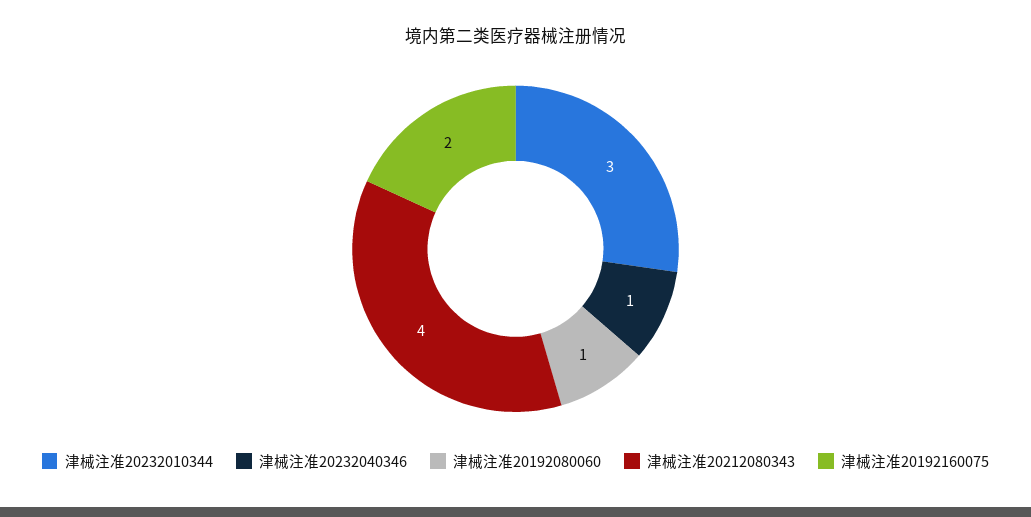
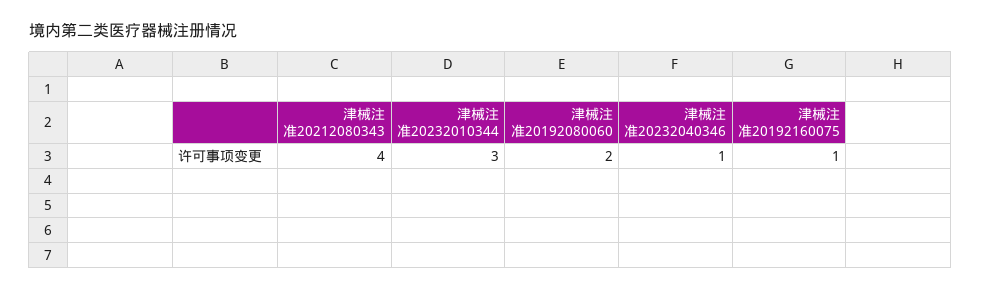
津械注准20192080060: 1 -> 2
津械注准20192160075: 2 -> 1

